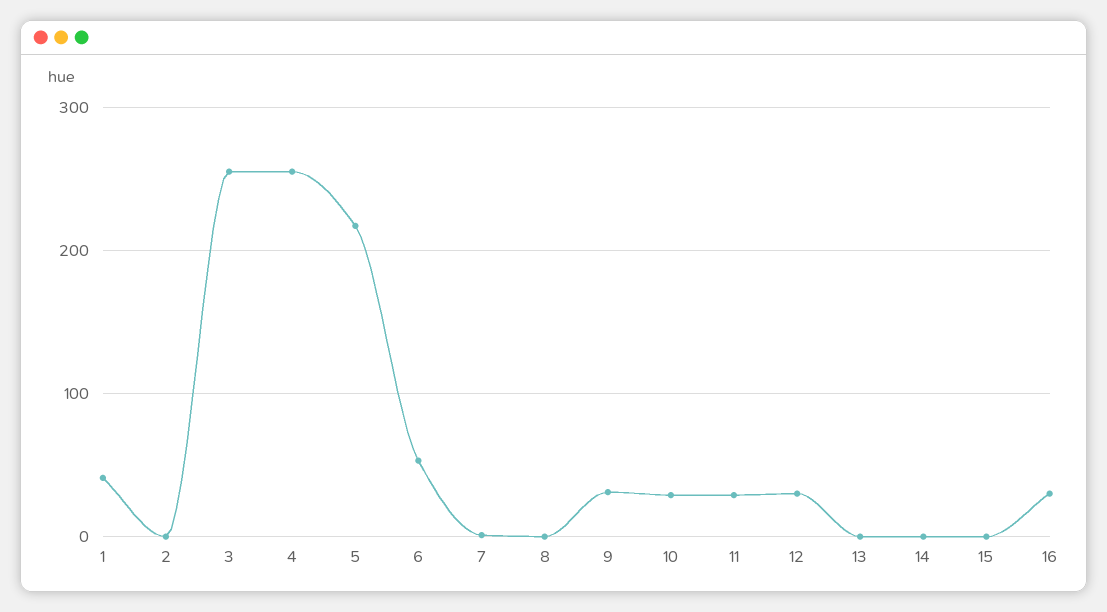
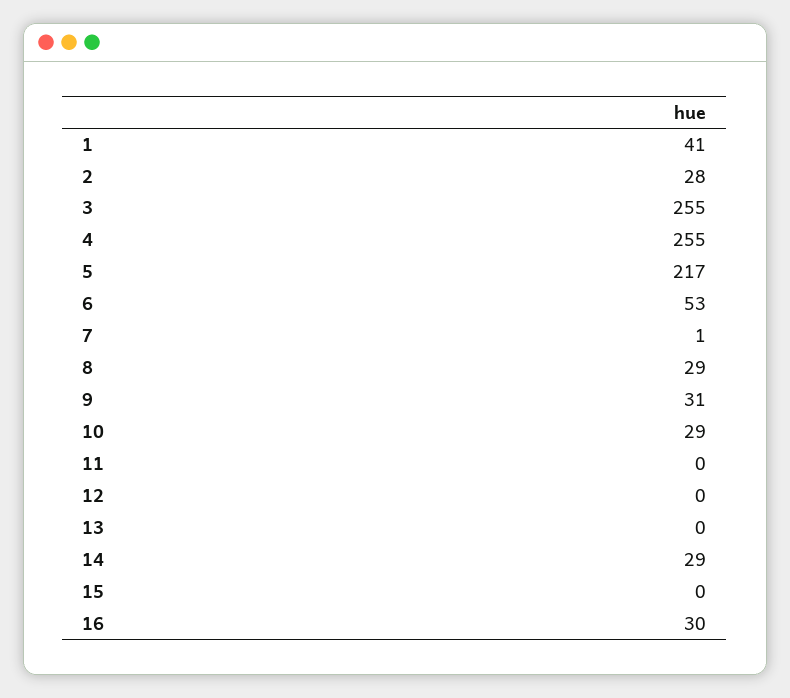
2: 0 -> 28
8: 0 -> 29
11: 30 -> 0
12: 30 -> 0
14: 0 -> 29

